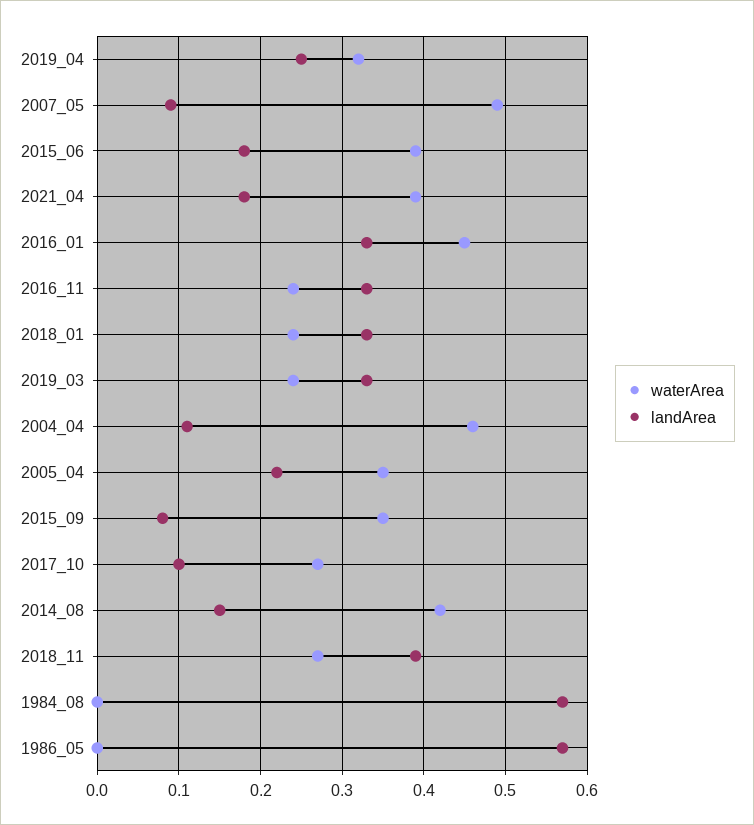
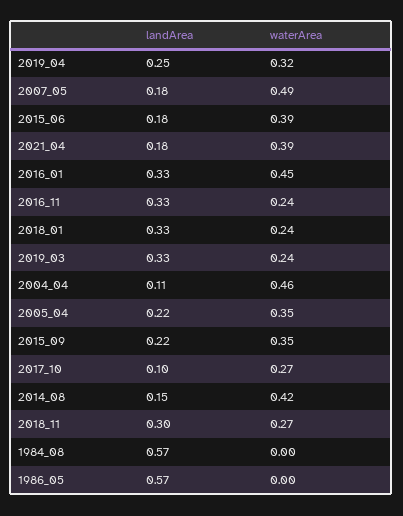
landArea, 2007_05: 0.09 -> 0.18
landArea, 2015_09: 0.08 -> 0.22
landArea, 2018_11: 0.39 -> 0.3

